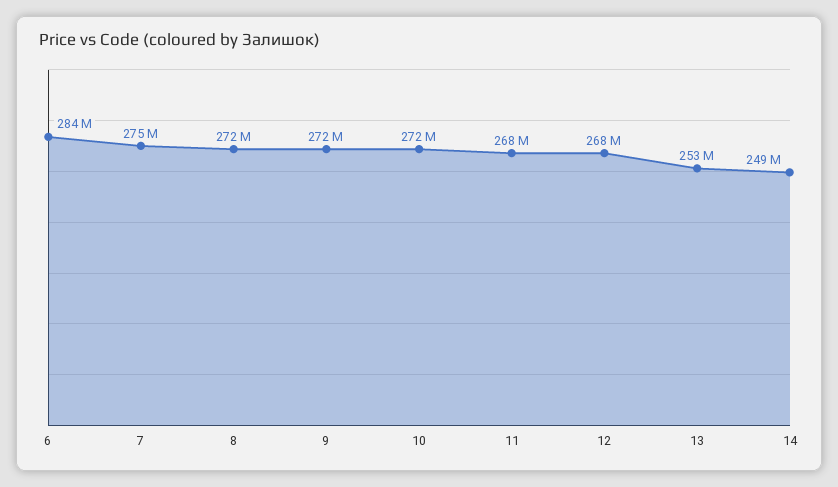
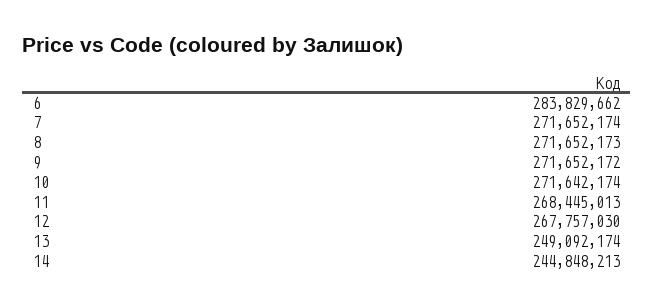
7: 275000000 -> 271652174
13: 253000000 -> 249092174
14: 249000000 -> 244848213

